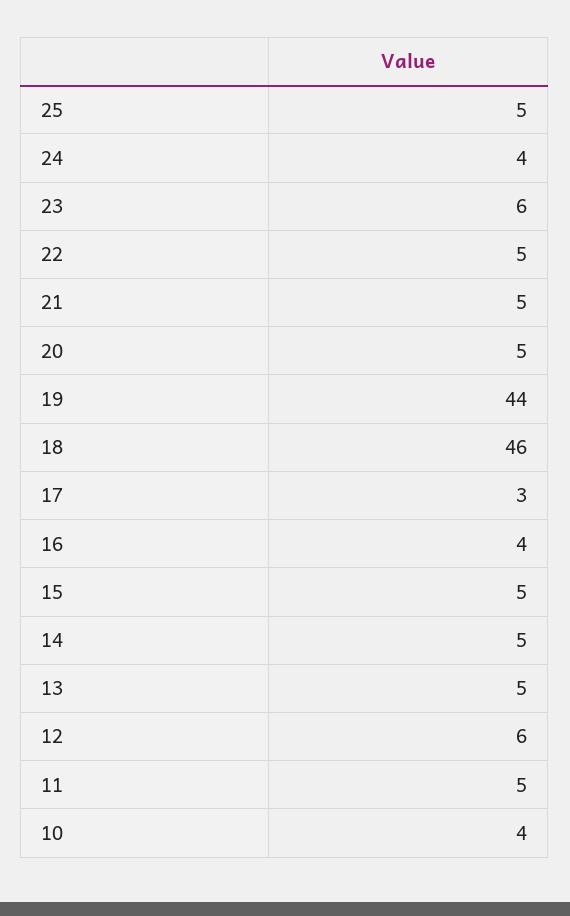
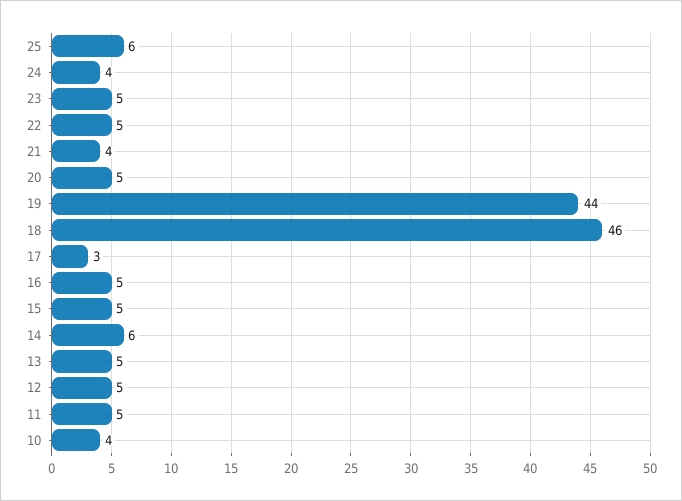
25: 5 -> 6
23: 6 -> 5
21: 5 -> 4
16: 4 -> 5
14: 5 -> 6
12: 6 -> 5

